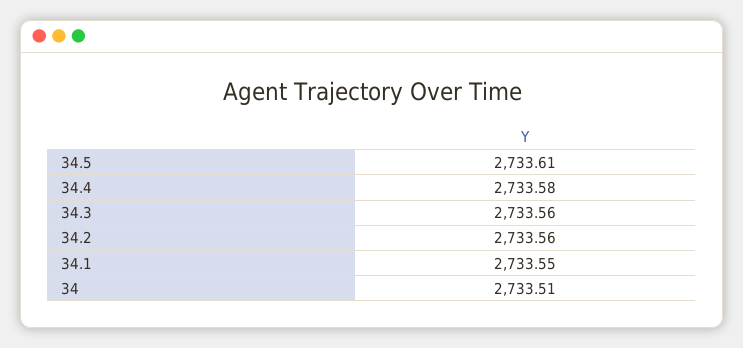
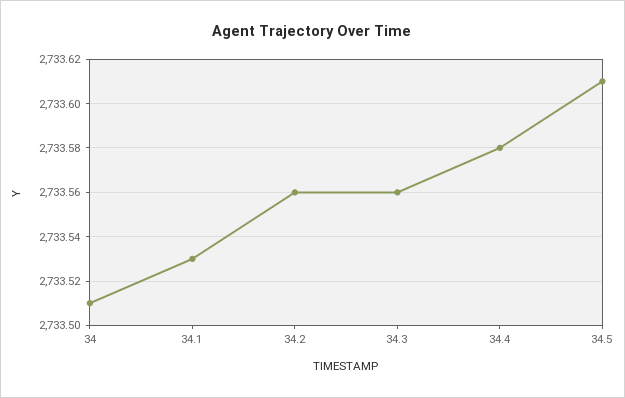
34.1: 2733.55 -> 2733.53

